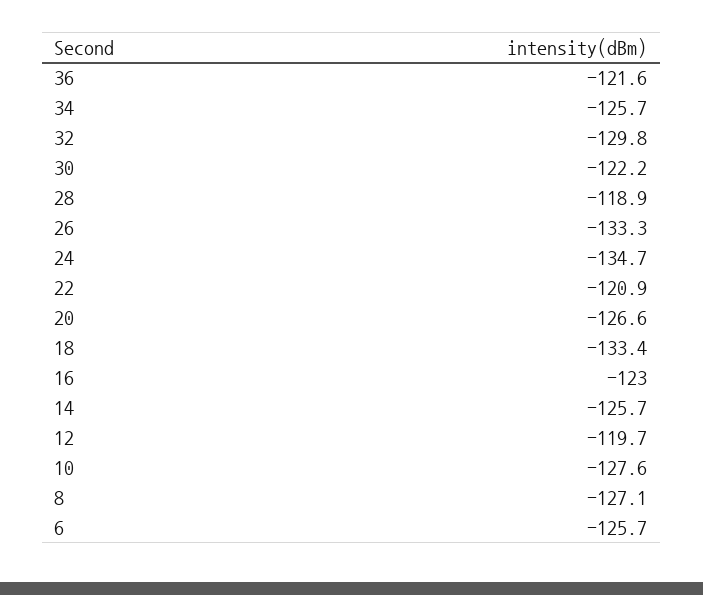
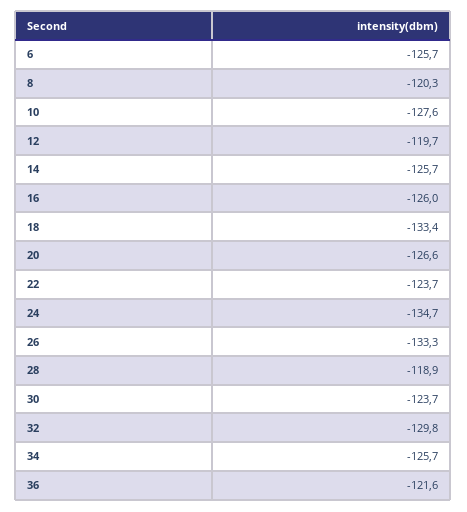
30: -122.2 -> -123.7
22: -120.9 -> -123.7
16: -123 -> -126
8: -127.1 -> -120.3

